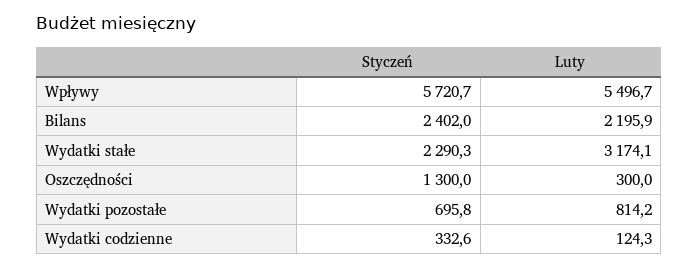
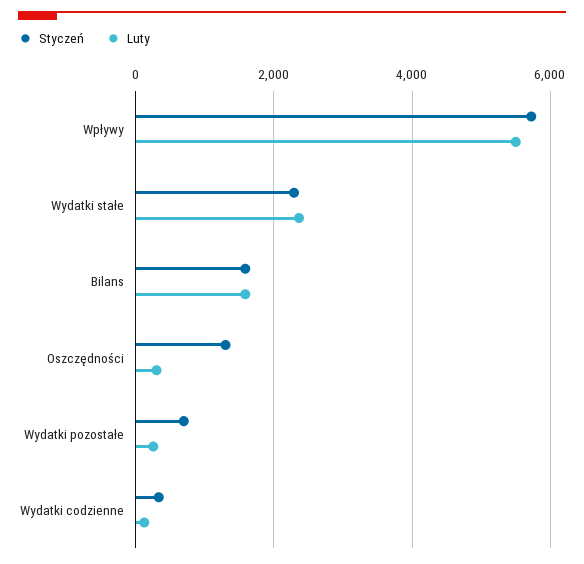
Styczeń, Bilans: 2402 -> 1600
Luty, Bilans: 2195.9 -> 1600
Luty, Wydatki stałe: 3174.1 -> 2400
Luty, Wydatki pozostałe: 814.2 -> 200

